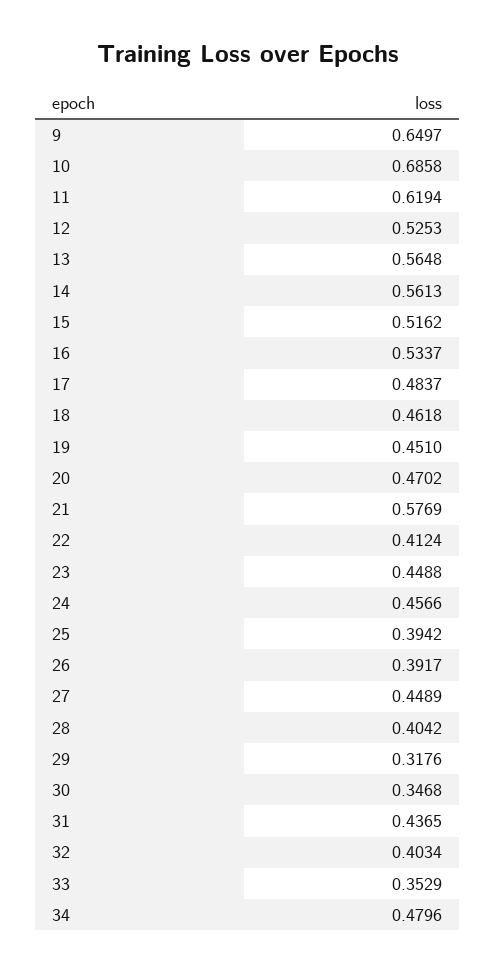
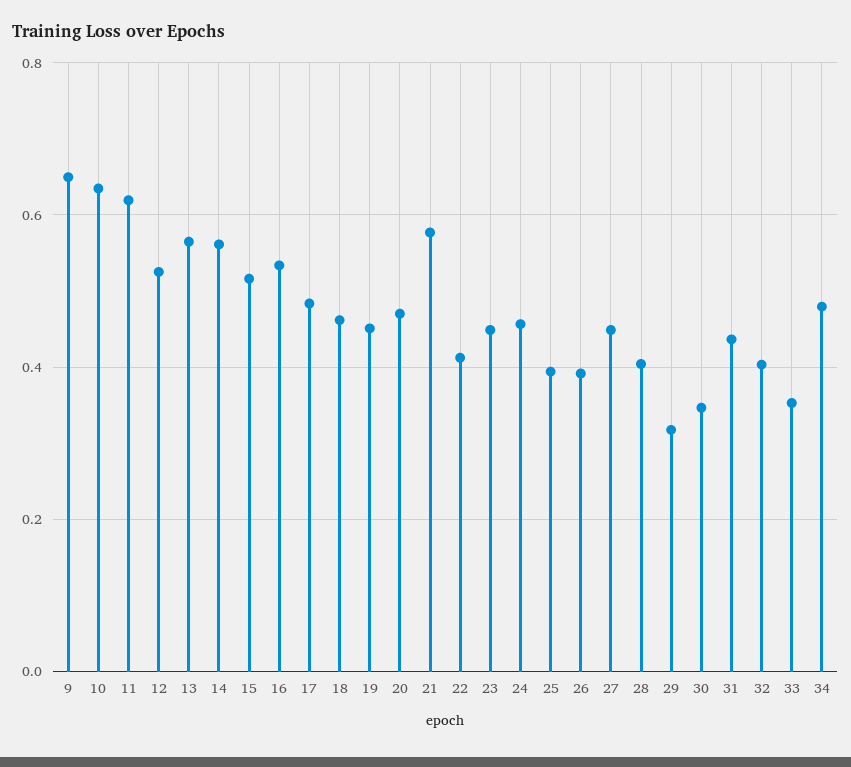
10: 0.6858 -> 0.64

